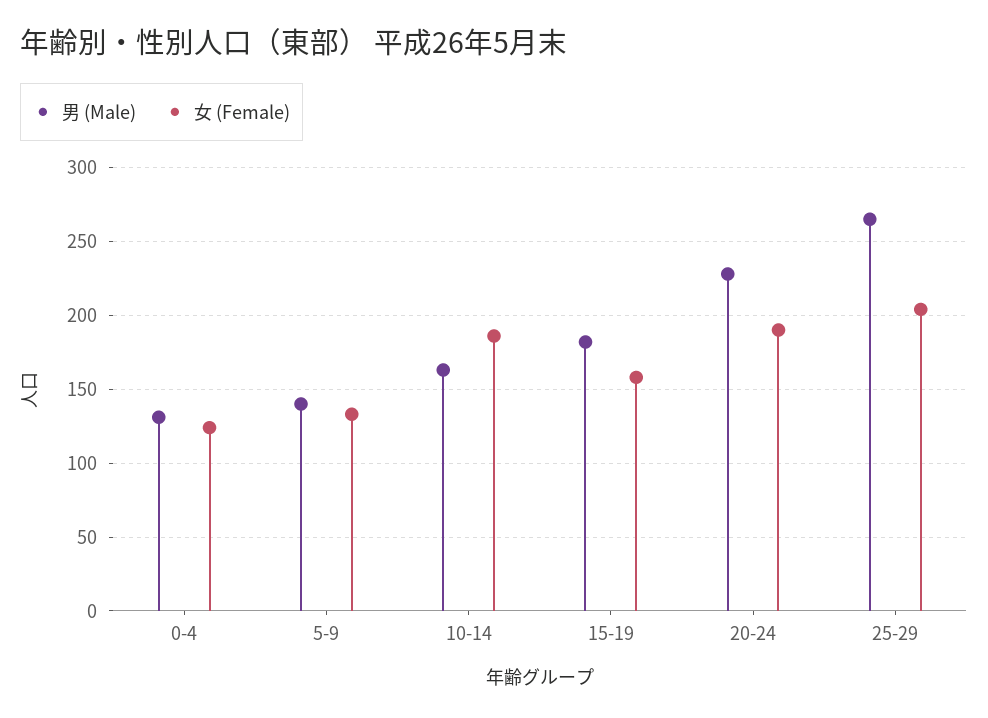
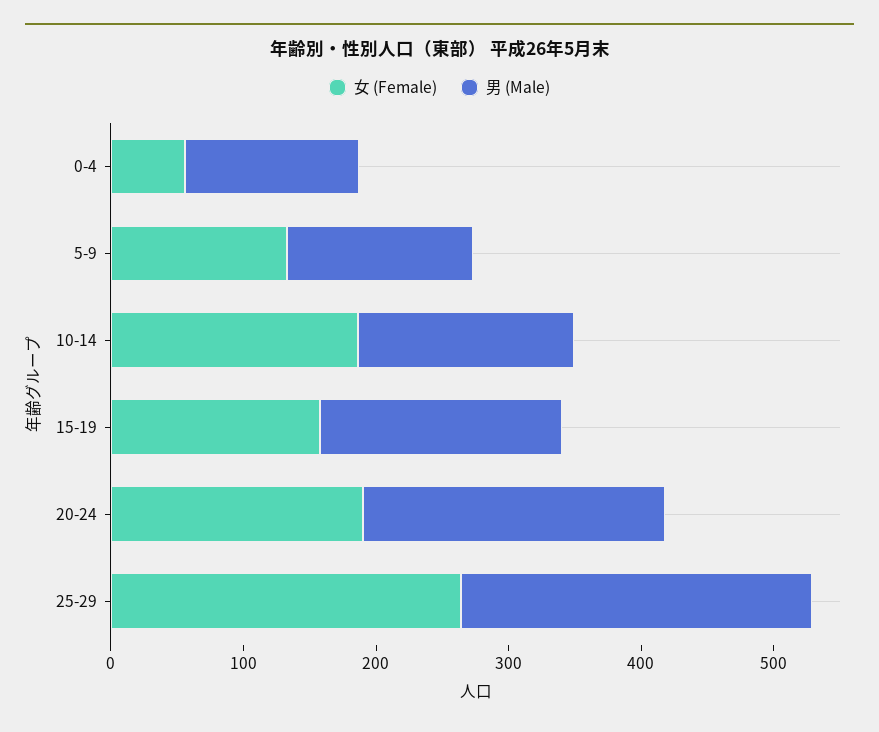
女 (Female), 0-4: 125 -> 60
女 (Female), 25-29: 205 -> 260

